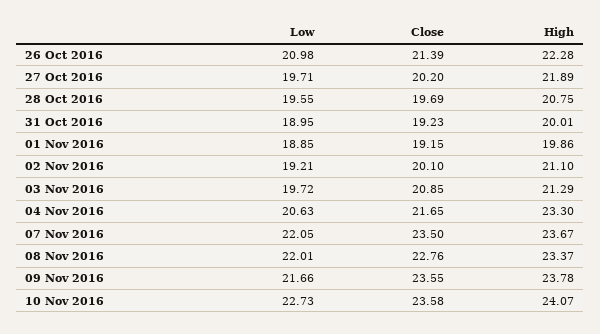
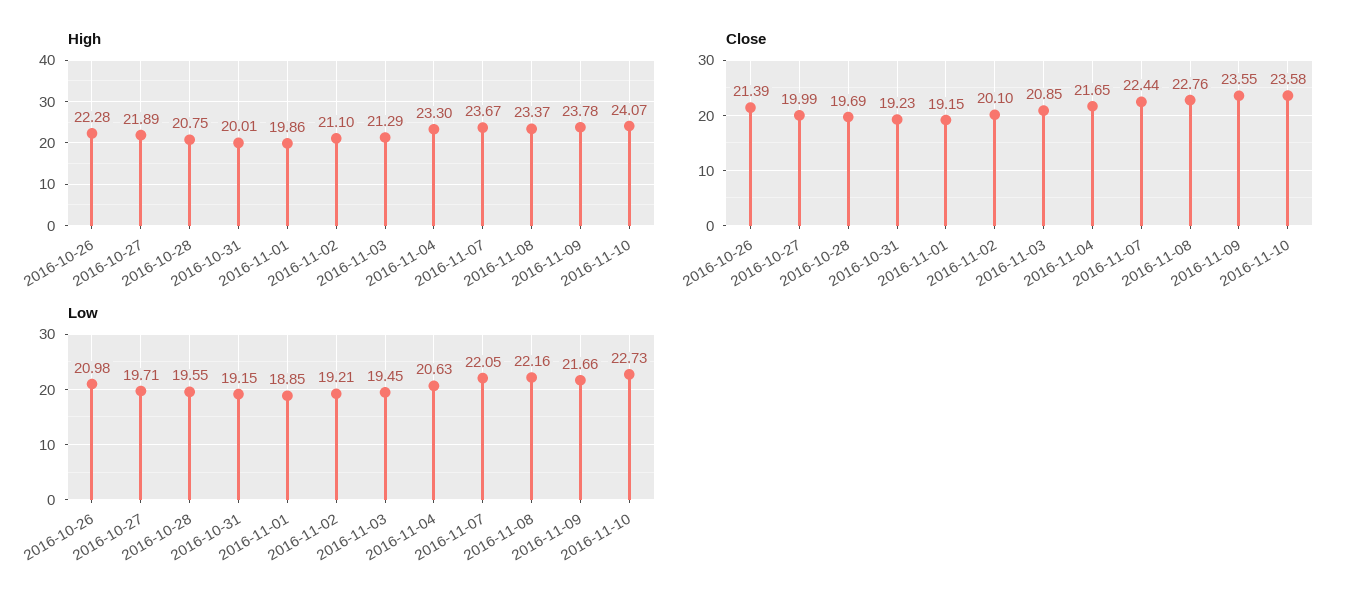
Close, 27 Oct 2016: 20.2 -> 19.99
Low, 31 Oct 2016: 18.95 -> 19.15
Low, 03 Nov 2016: 19.72 -> 19.45
Close, 07 Nov 2016: 23.5 -> 22.44
Low, 08 Nov 2016: 22.01 -> 22.16

